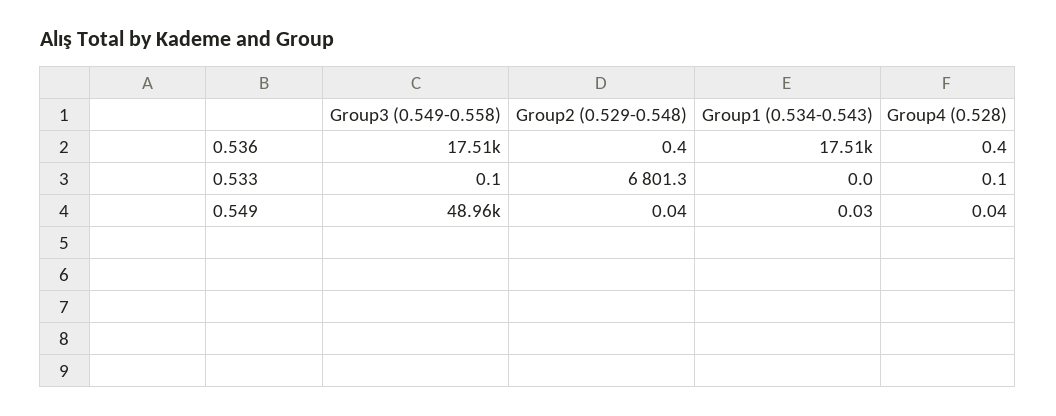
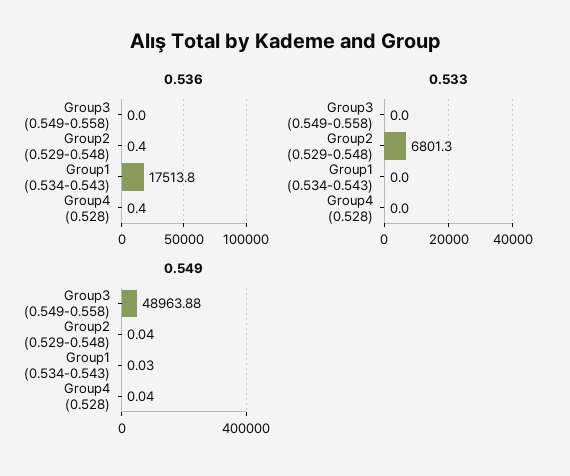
0.536, Group3 (0.549-0.558): 17510 -> 0
0.533, Group3 (0.549-0.558): 0.1 -> 0
0.533, Group4 (0.528): 0.1 -> 0

